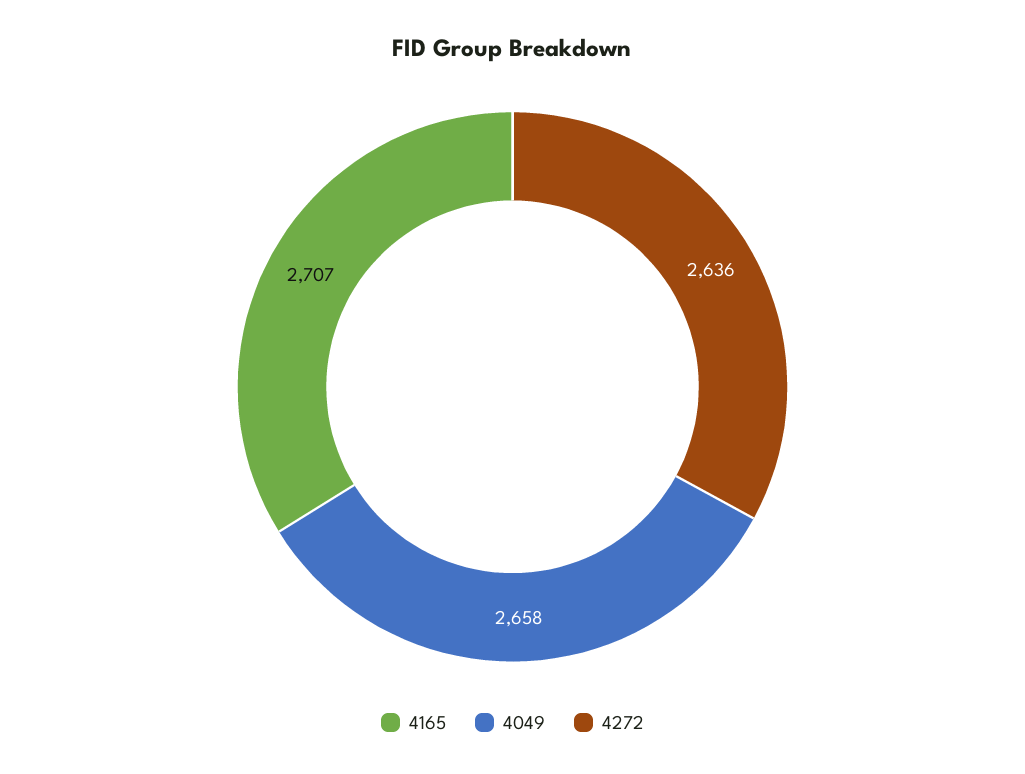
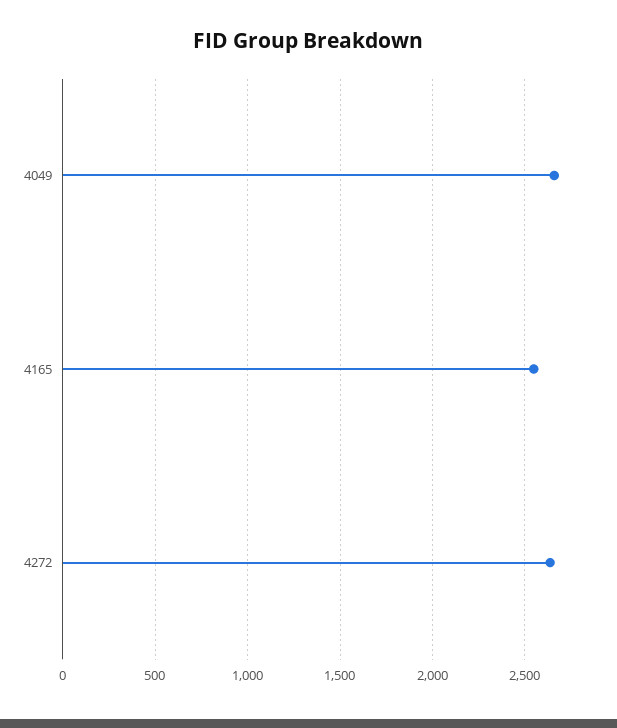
4165: 2707 -> 2550

